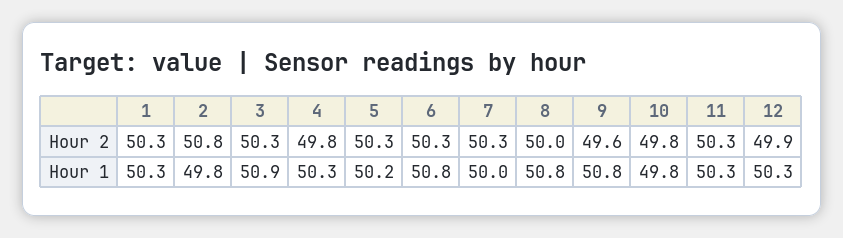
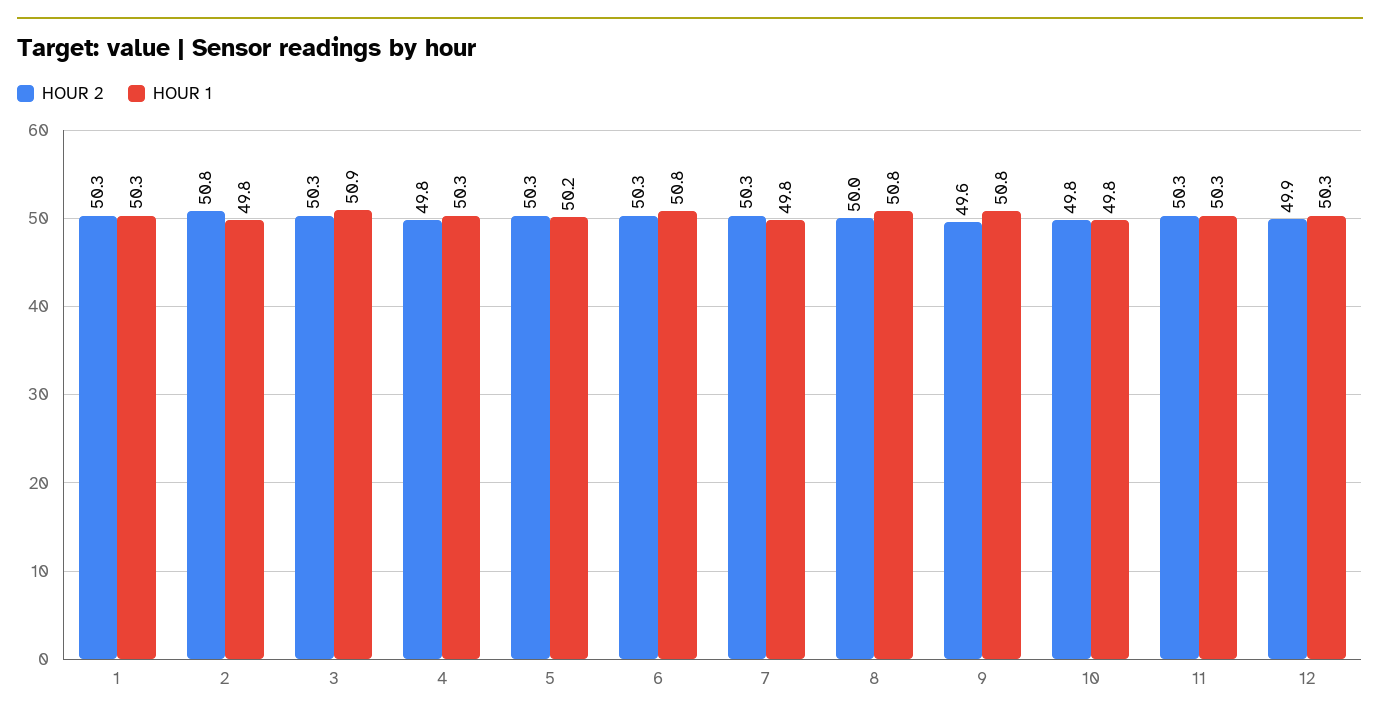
Hour 1, 7: 50 -> 49.8

